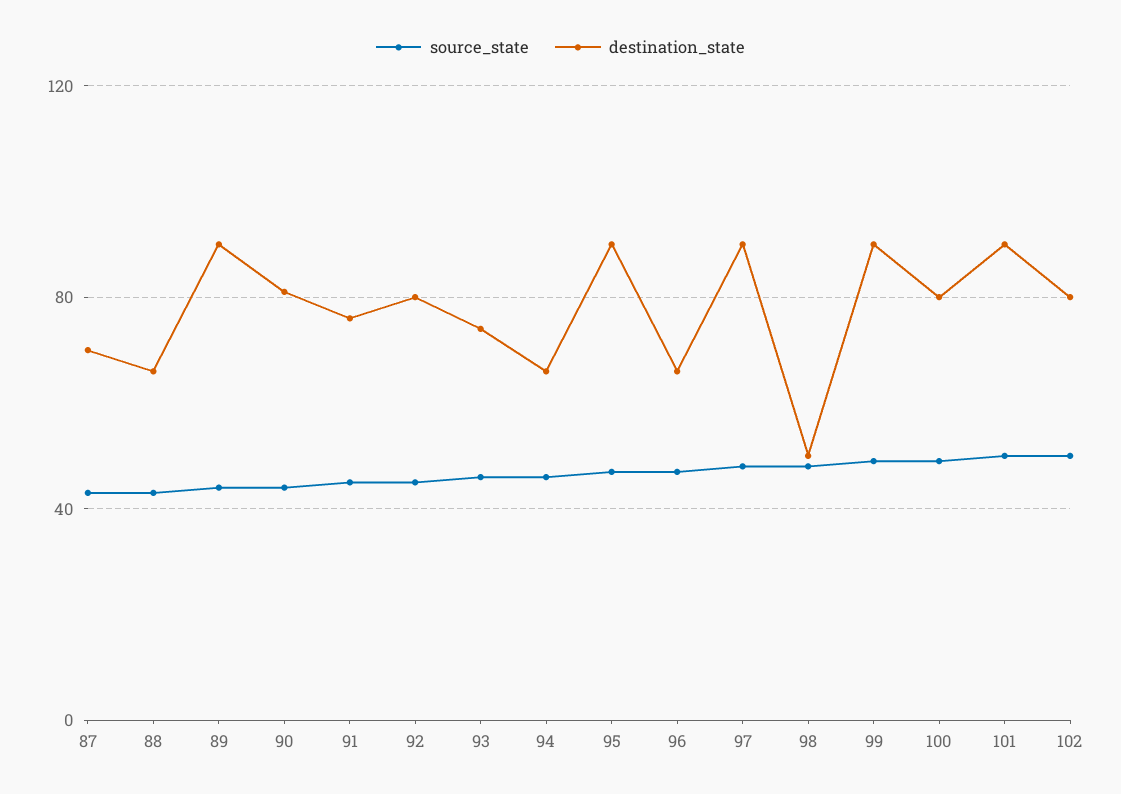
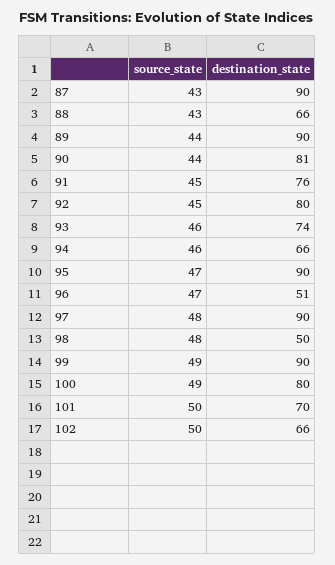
destination_state, 87: 70 -> 90
destination_state, 96: 65 -> 51
destination_state, 101: 90 -> 70
destination_state, 102: 80 -> 66

